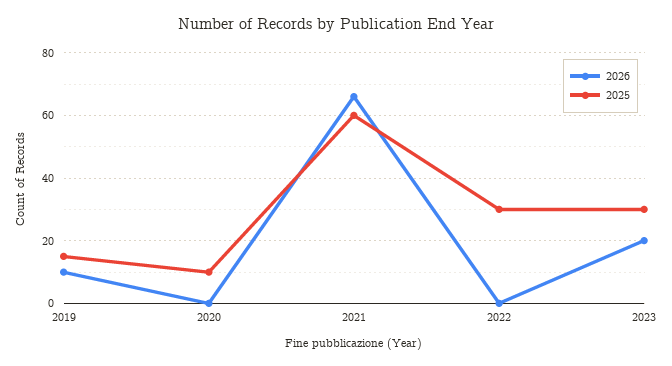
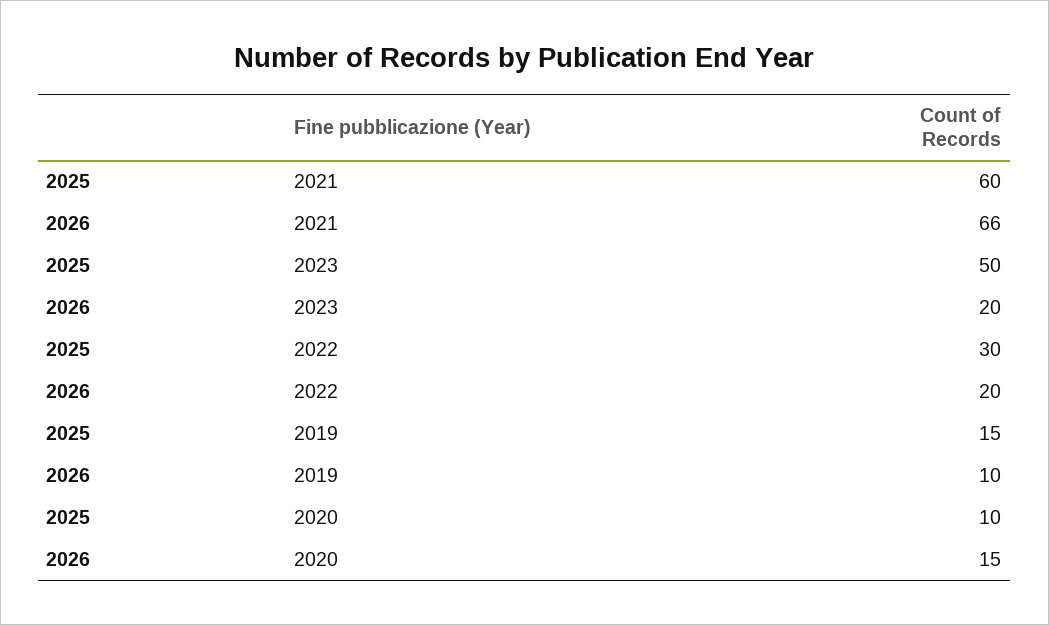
2026, 2020: 0 -> 15
2026, 2022: 0 -> 20
2025, 2023: 30 -> 50

